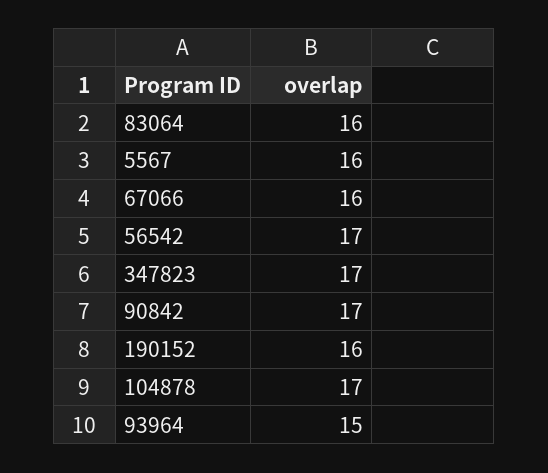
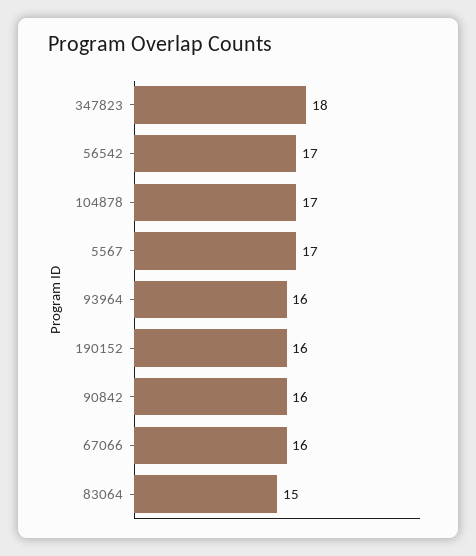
83064: 16 -> 15
5567: 16 -> 17
347823: 17 -> 18
90842: 17 -> 16
93964: 15 -> 16

